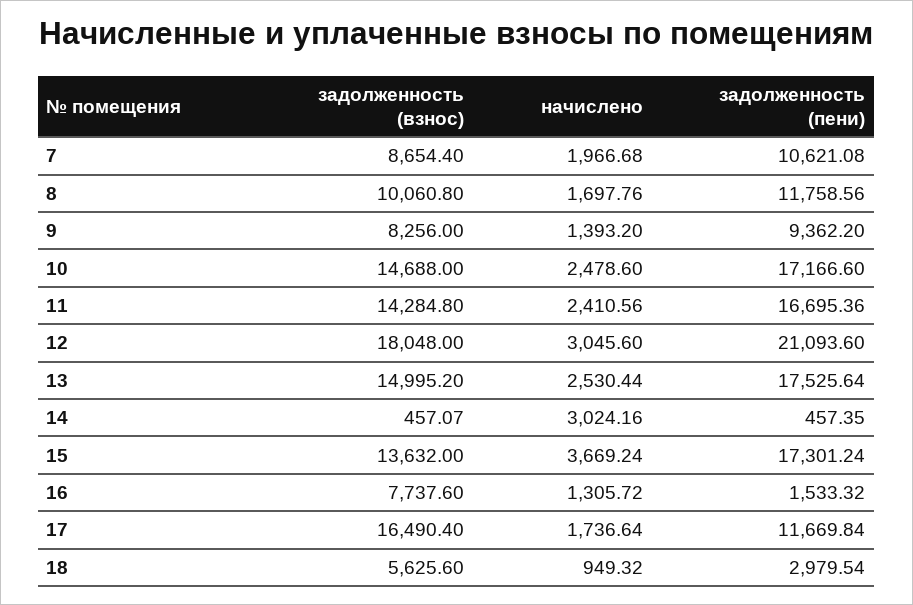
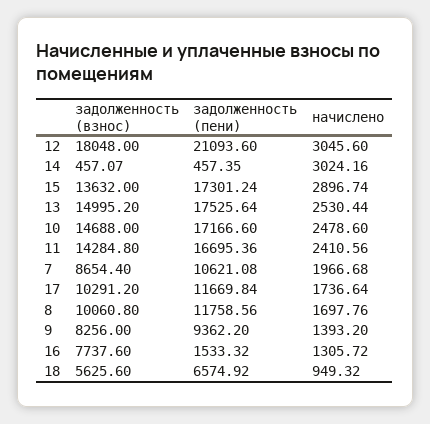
начислено, 15: 3669.24 -> 2896.74
задолженность (взнос), 17: 16490.4 -> 10291.2
задолженность (пени), 18: 2979.54 -> 6574.92

